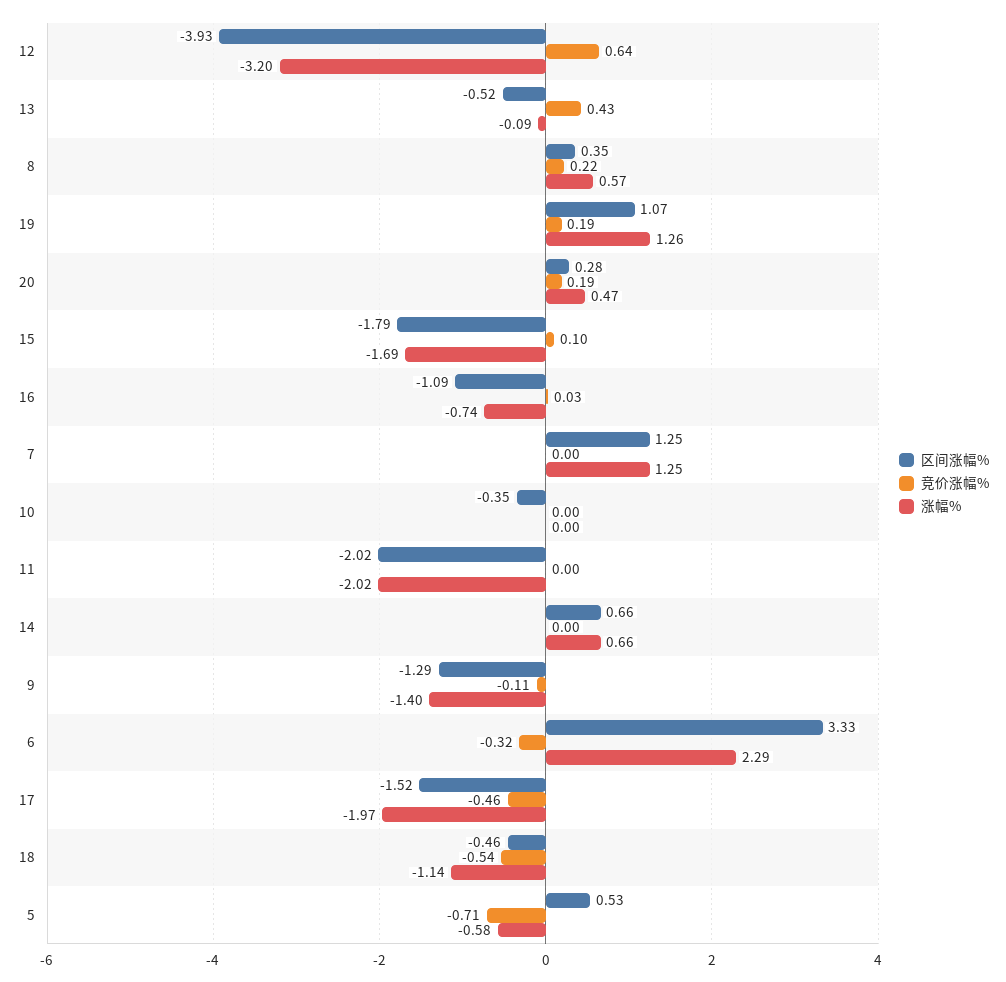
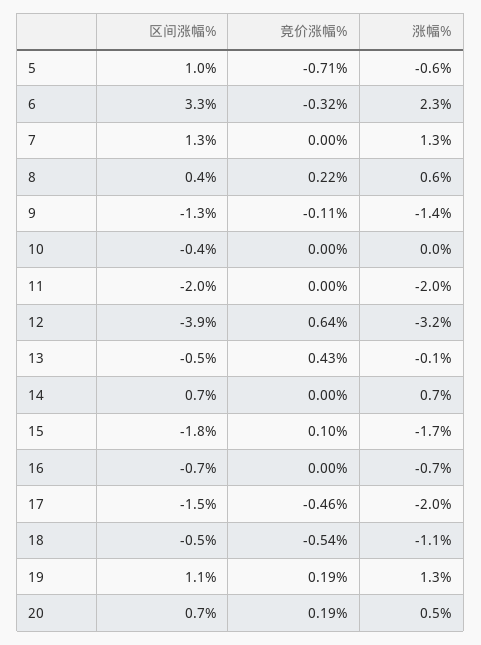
区间涨幅%, 20: 0.28 -> 0.7
区间涨幅%, 16: -1.09 -> -0.7
竞价涨幅%, 16: 0.03 -> 0
区间涨幅%, 5: 0.53 -> 1

